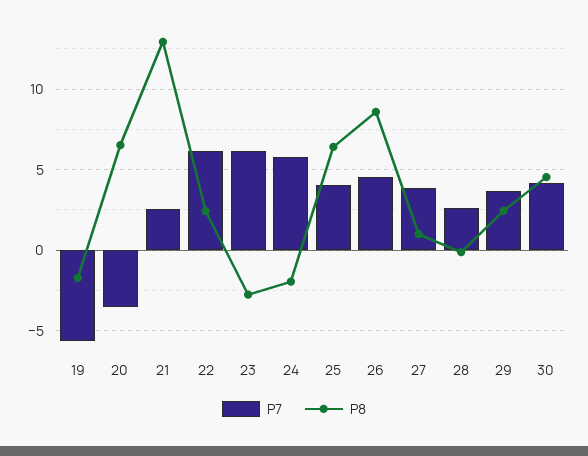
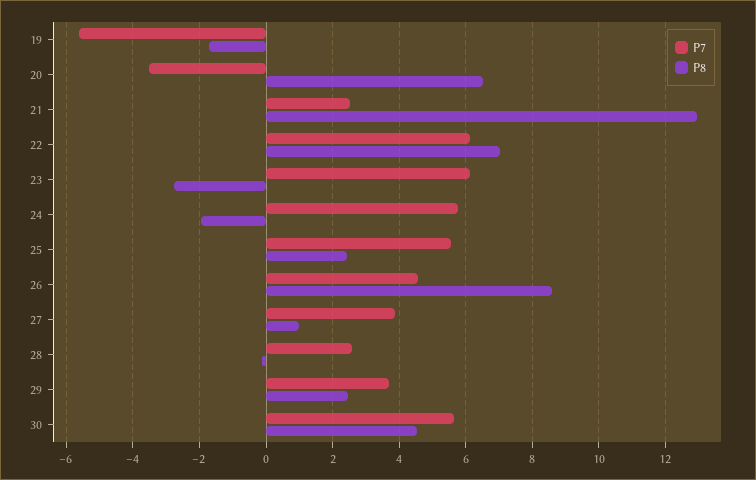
P8, 22: 2.5 -> 7
P7, 25: 4 -> 5.6
P8, 25: 6.5 -> 2.4
P7, 30: 4 -> 5.6

